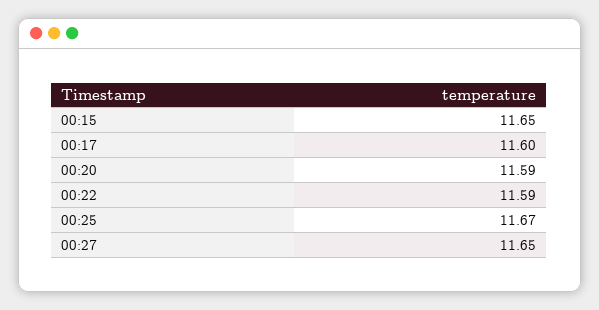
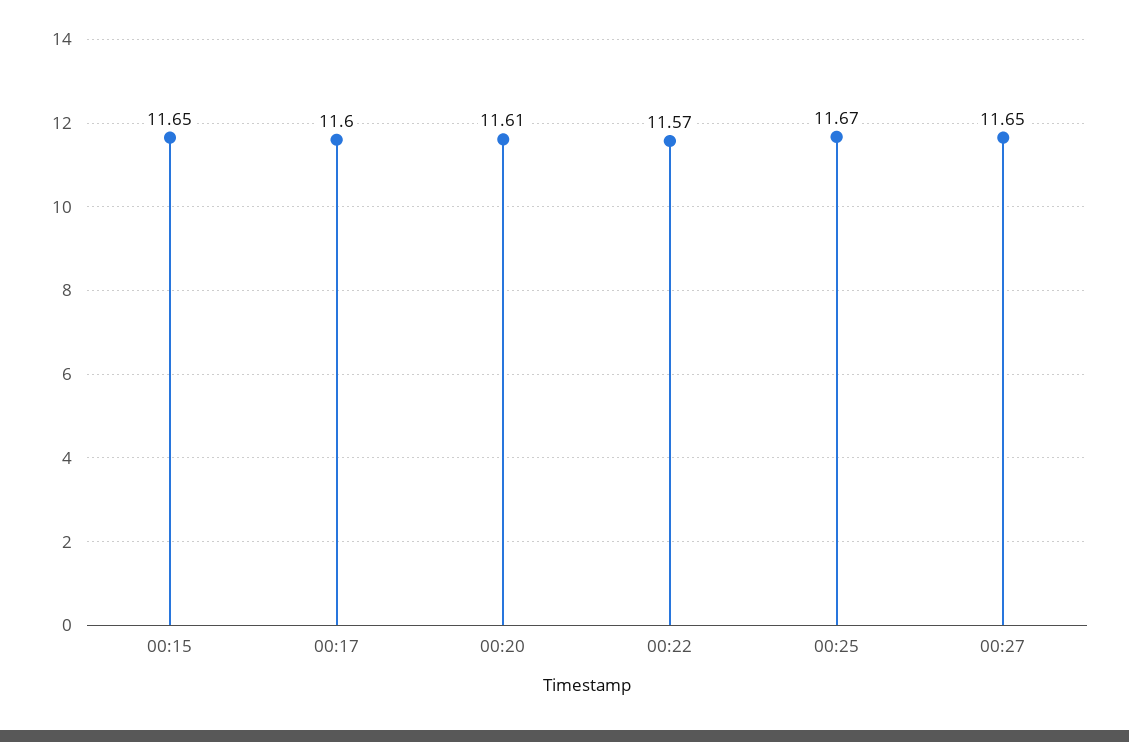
00:20: 11.59 -> 11.61
00:22: 11.59 -> 11.57

